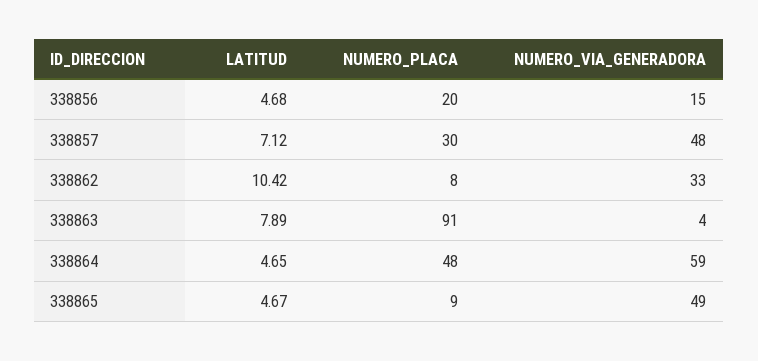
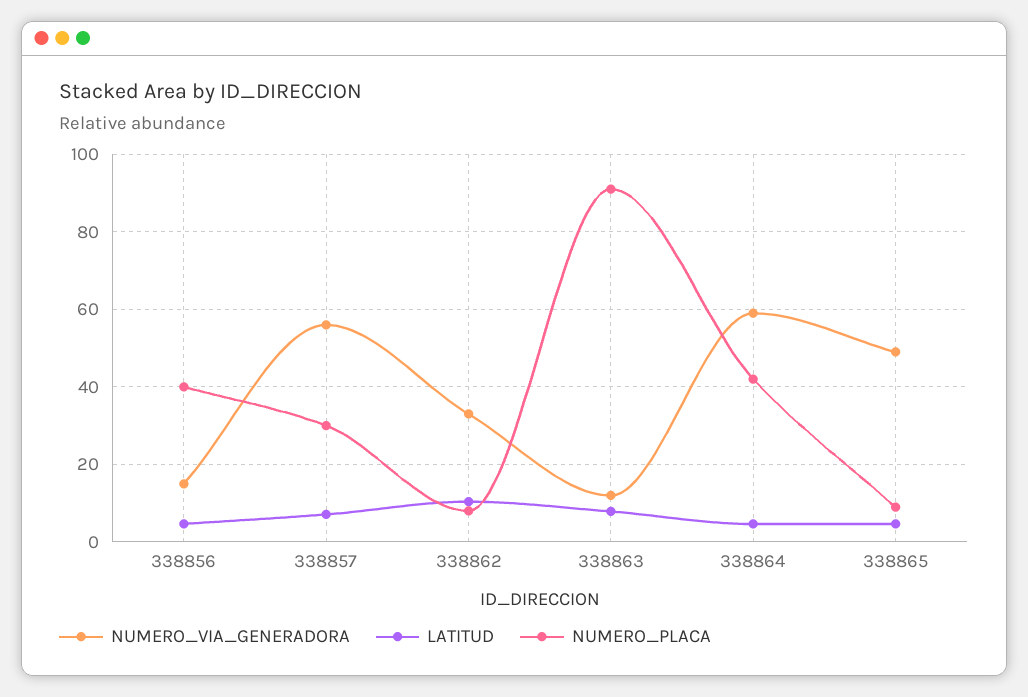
NUMERO_PLACA, 338856: 20 -> 40
NUMERO_VIA_GENERADORA, 338857: 48 -> 56
NUMERO_VIA_GENERADORA, 338863: 4 -> 12
NUMERO_PLACA, 338864: 48 -> 42

